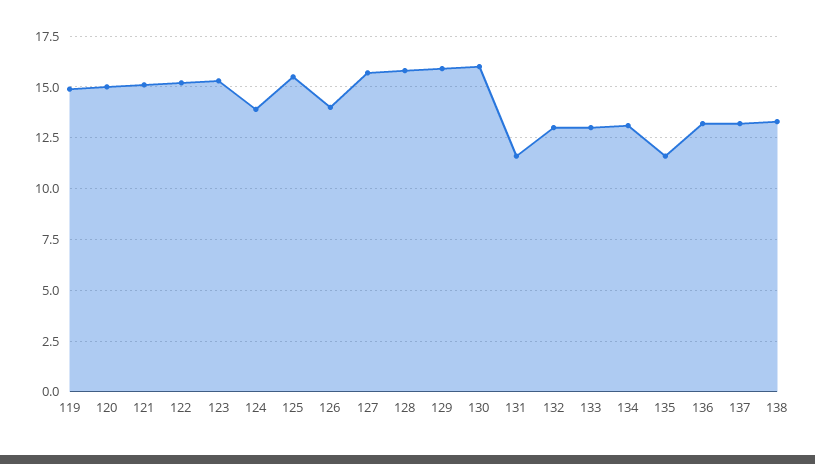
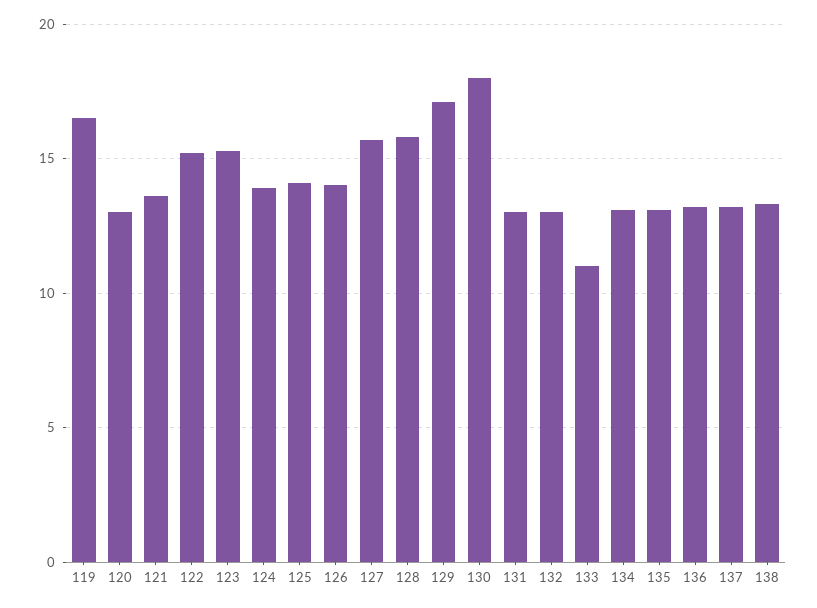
119: 15 -> 16.5
120: 15 -> 13
121: 15 -> 13.5
125: 15.5 -> 14
129: 16 -> 17
130: 16 -> 18
131: 11.5 -> 13
133: 13 -> 11
135: 11.5 -> 13

